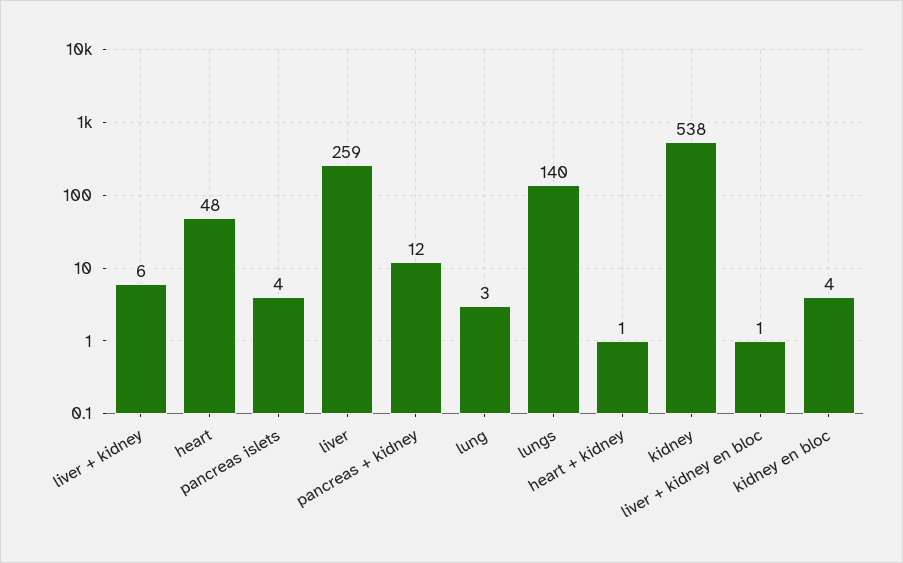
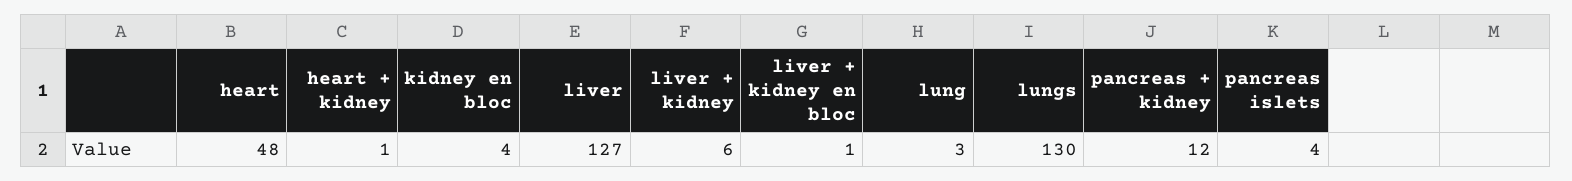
liver: 259 -> 127
lungs: 140 -> 130
kidney: 538 -> none

